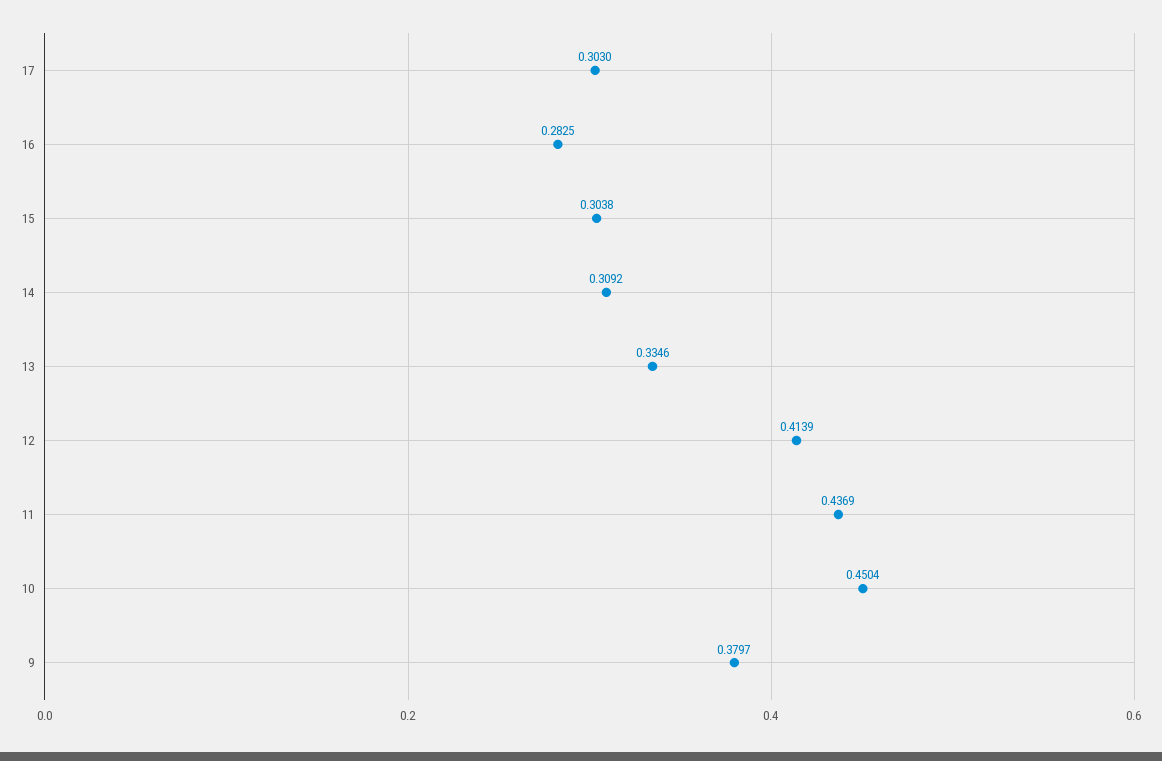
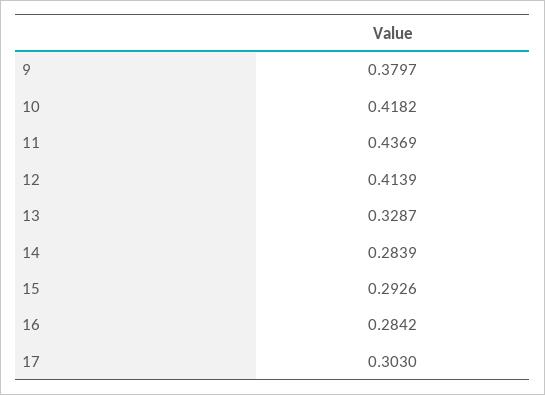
16: 0.2825 -> 0.2842
15: 0.3038 -> 0.2926
14: 0.3092 -> 0.2839
13: 0.3346 -> 0.3287
10: 0.4504 -> 0.4182

